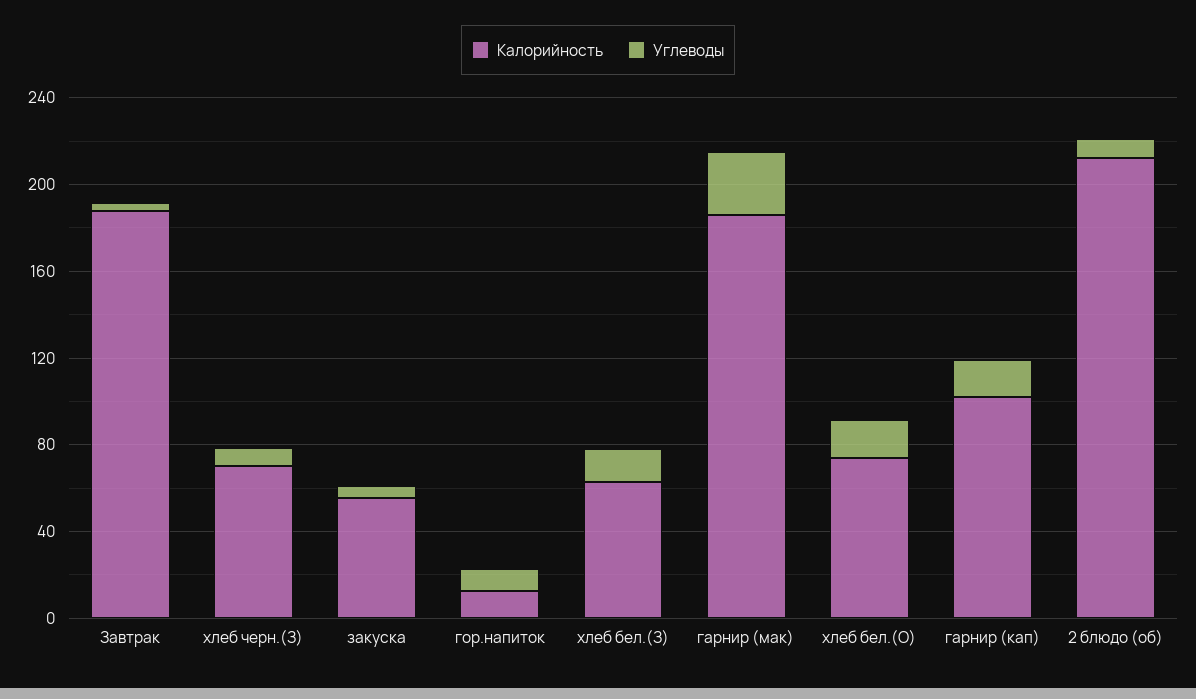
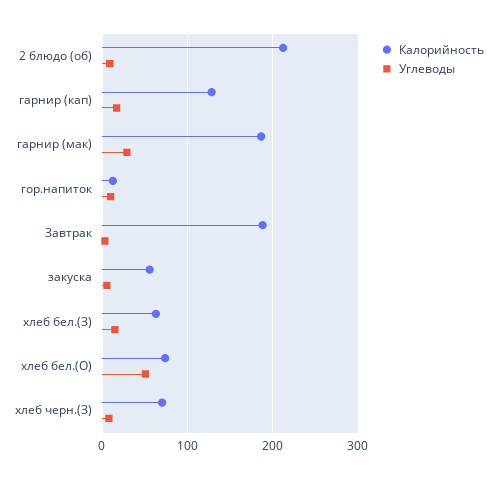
Углеводы, хлеб бел.(О): 20 -> 50
Калорийность, гарнир (кап): 100 -> 130

